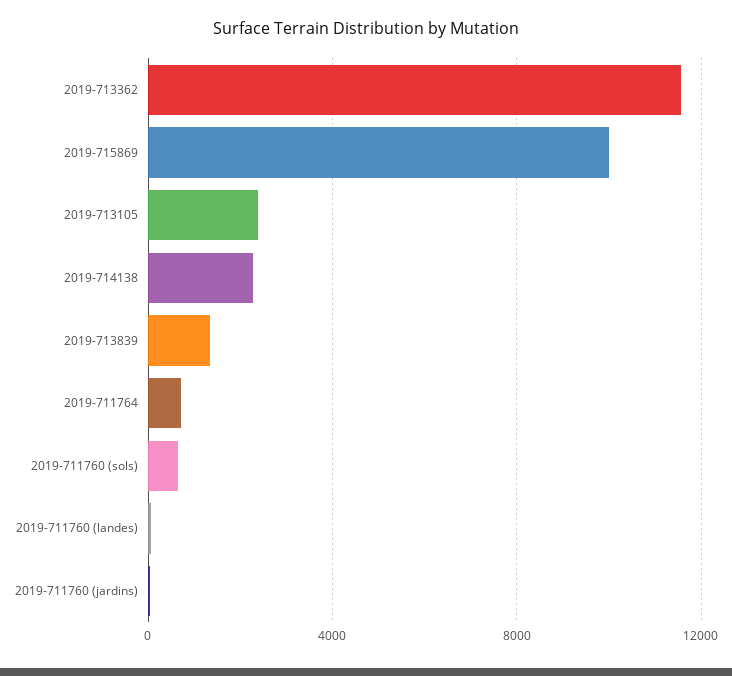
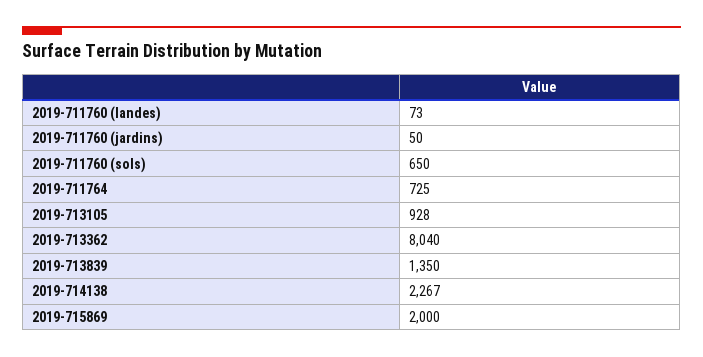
2019-713362: 11500 -> 8040
2019-715869: 10000 -> 2000
2019-713105: 2500 -> 928

